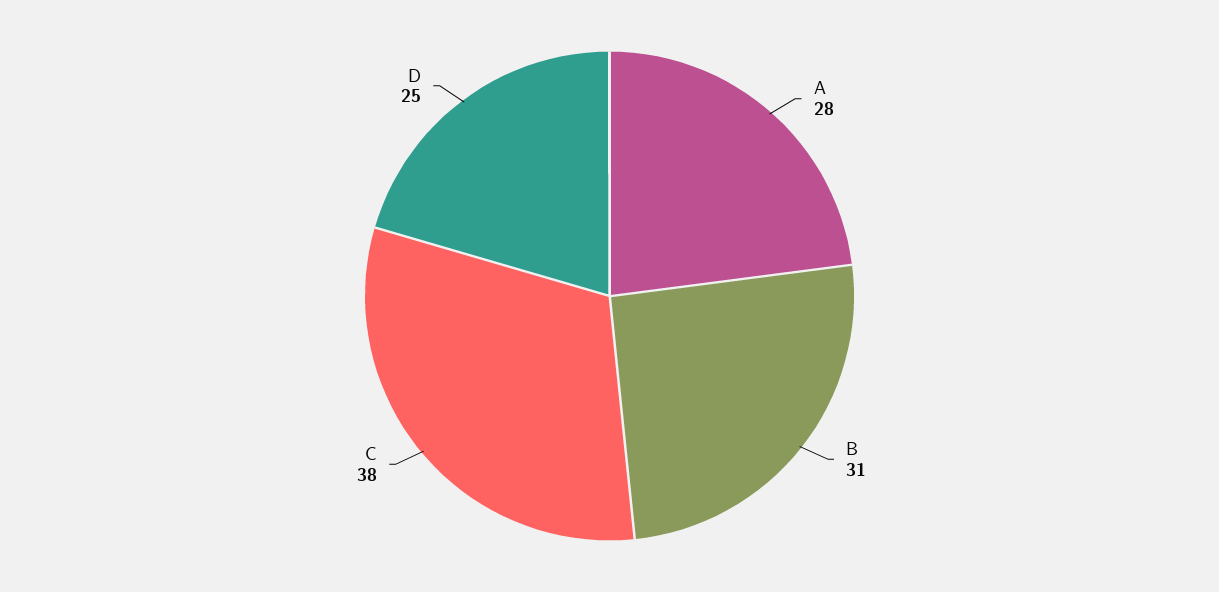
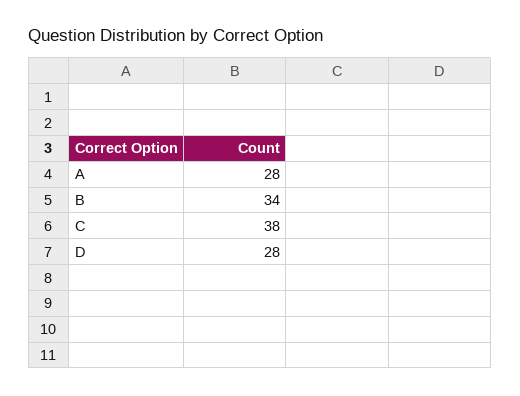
B: 31 -> 34
D: 25 -> 28

